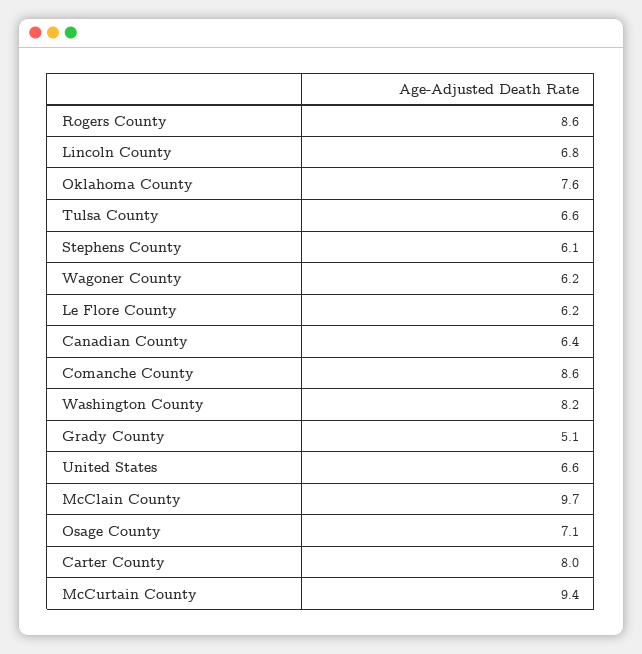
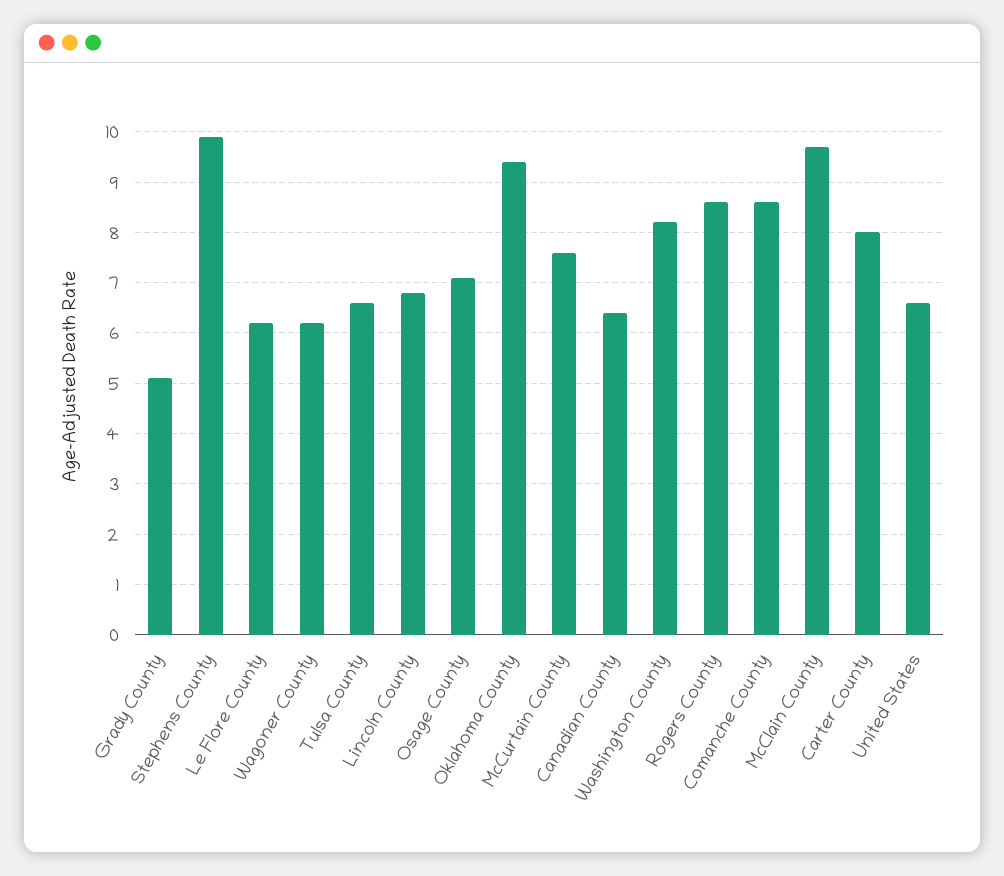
Oklahoma County: 7.6 -> 9.5
Stephens County: 6.1 -> 10
McCurtain County: 9.4 -> 7.5

